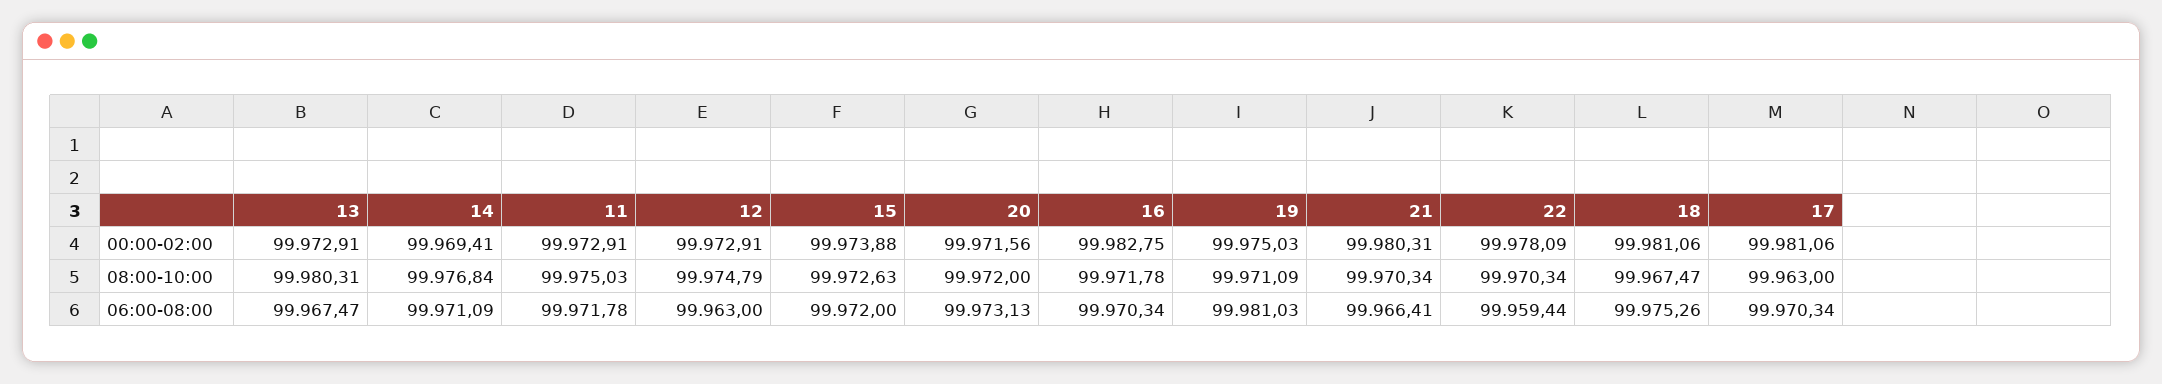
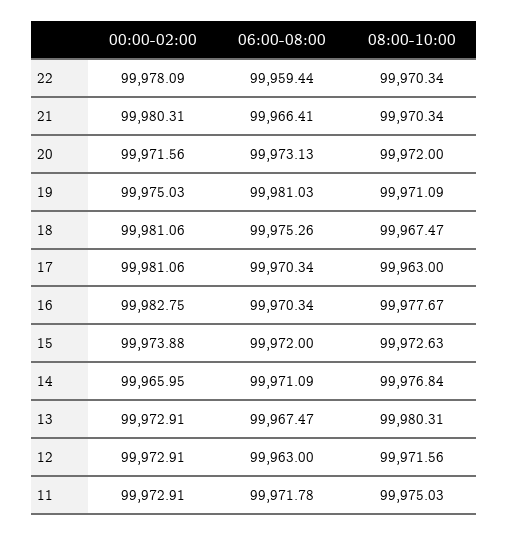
14, 00:00-02:00: 99969.41 -> 99965.95
12, 08:00-10:00: 99974.79 -> 99971.56
16, 08:00-10:00: 99971.78 -> 99977.67

